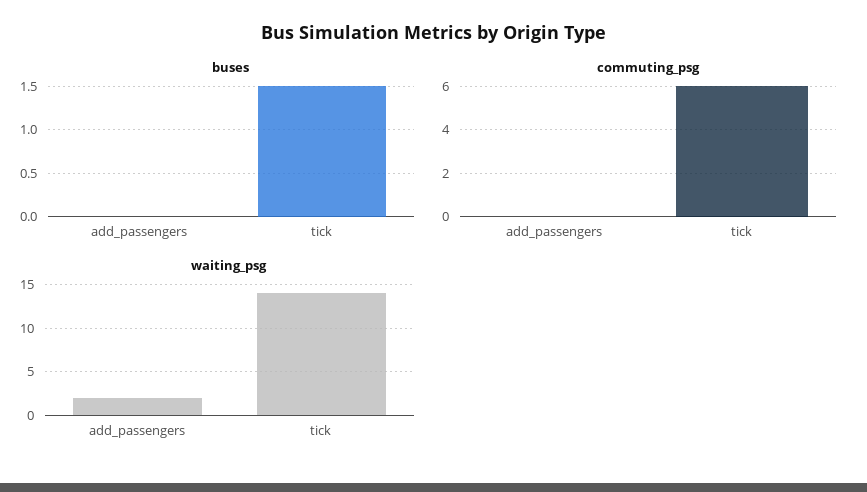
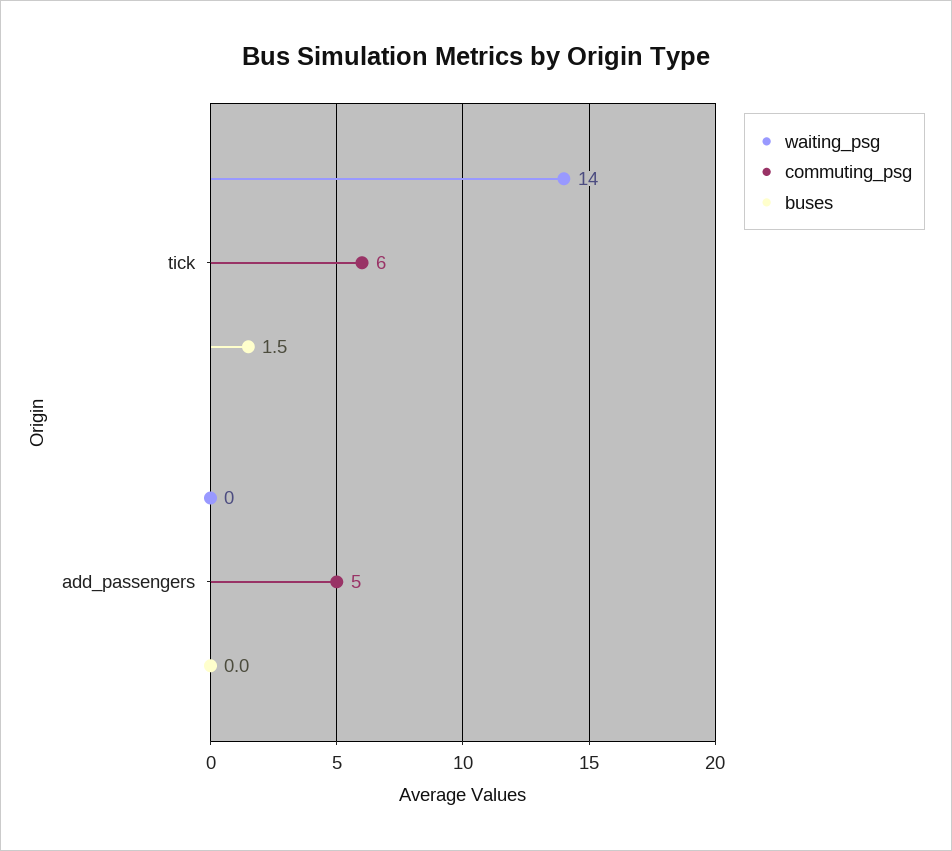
commuting_psg, add_passengers: 0 -> 5
waiting_psg, add_passengers: 2 -> 0

